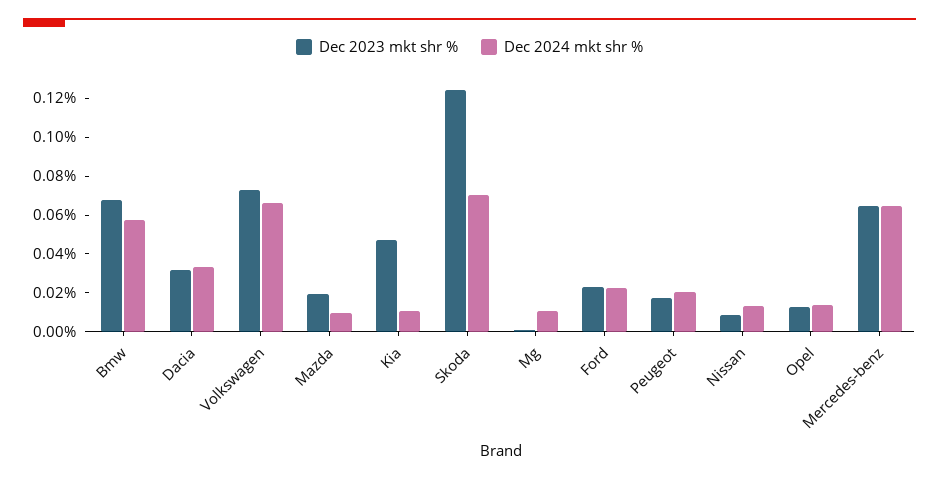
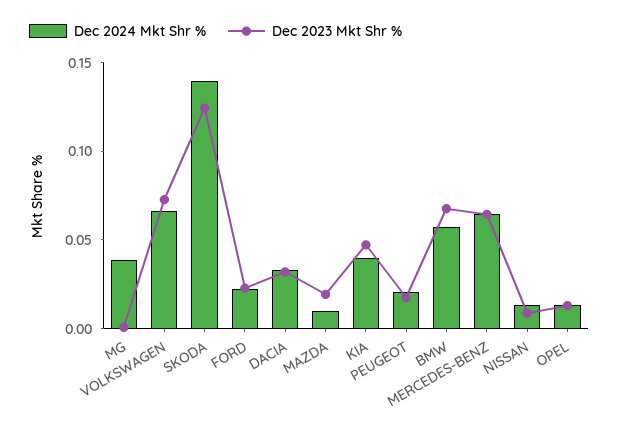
Dec 2024 mkt shr %, Kia: 0.01 -> 0.04
Dec 2024 mkt shr %, Skoda: 0.07 -> 0.14
Dec 2024 mkt shr %, Mg: 0.01 -> 0.04

